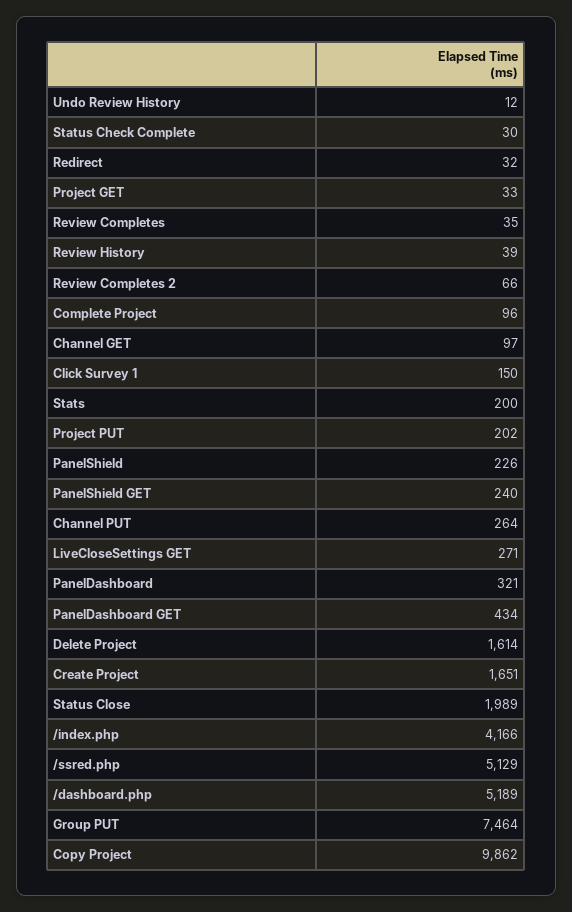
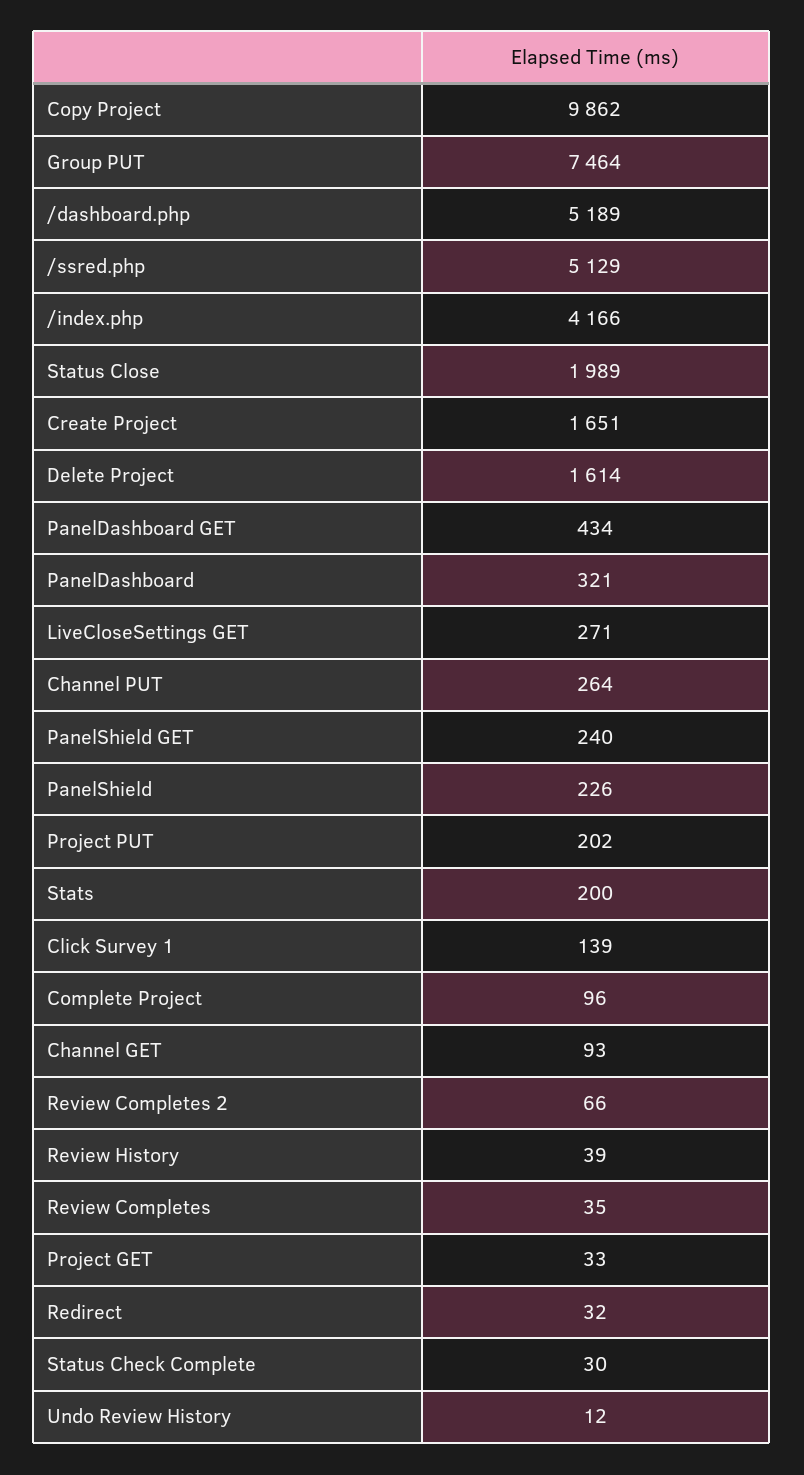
Channel GET: 97 -> 93
Click Survey 1: 150 -> 139

